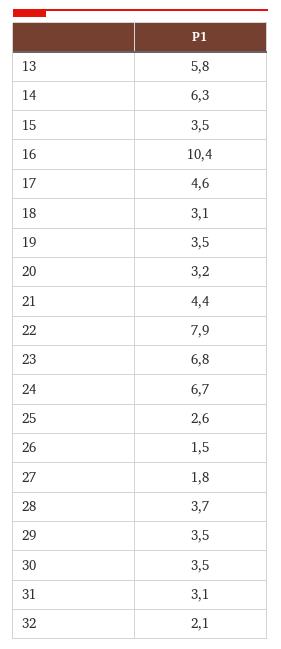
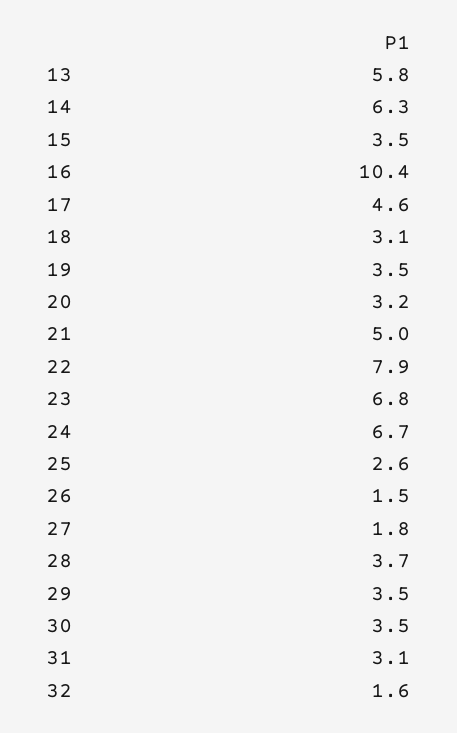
21: 4.4 -> 5
32: 2.1 -> 1.6

